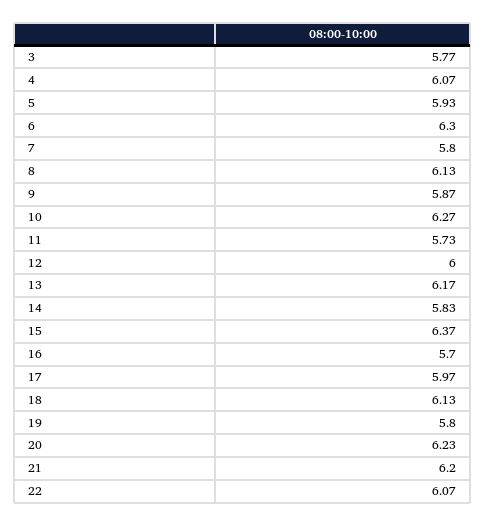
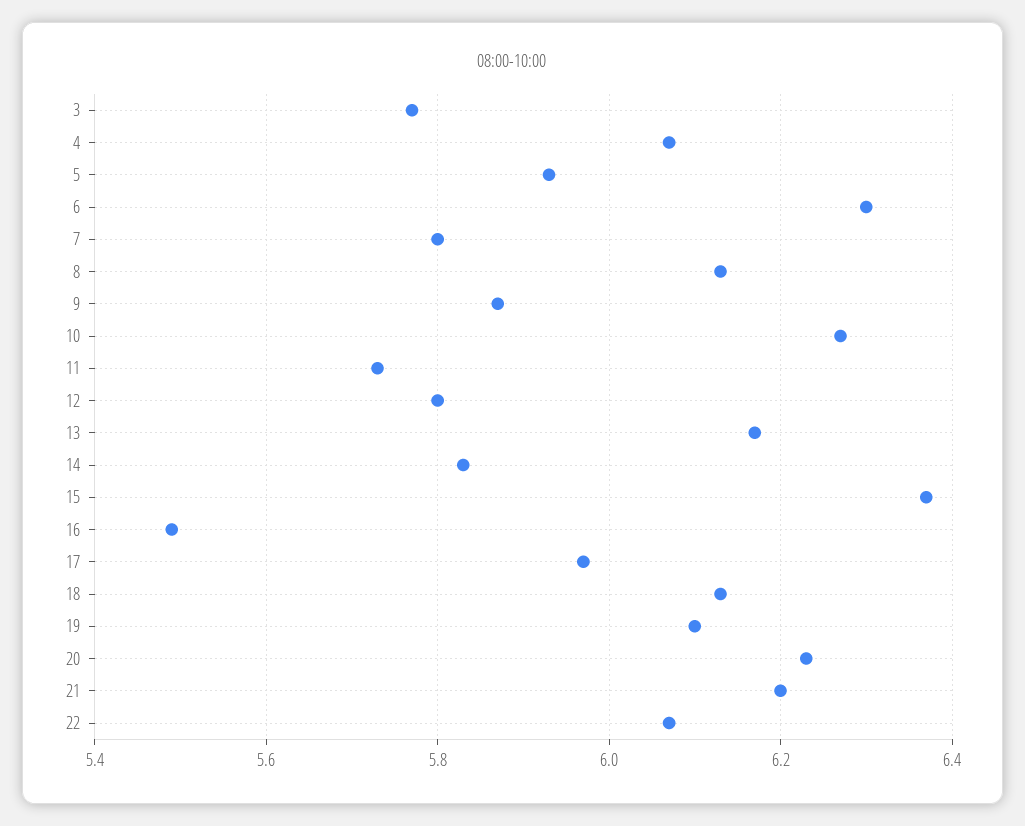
12: 6 -> 5.8
16: 5.7 -> 5.5
19: 5.8 -> 6.1

